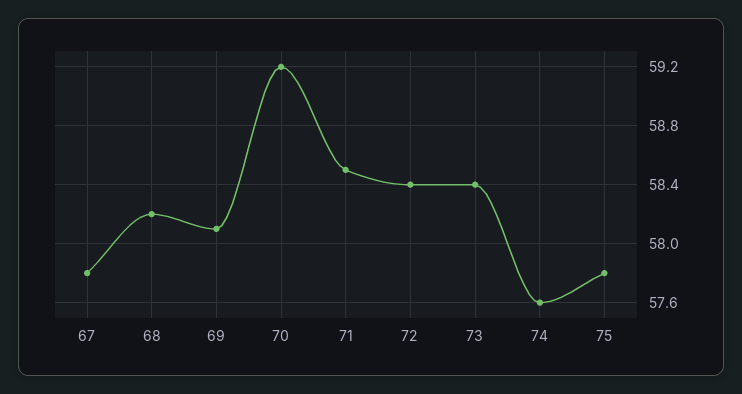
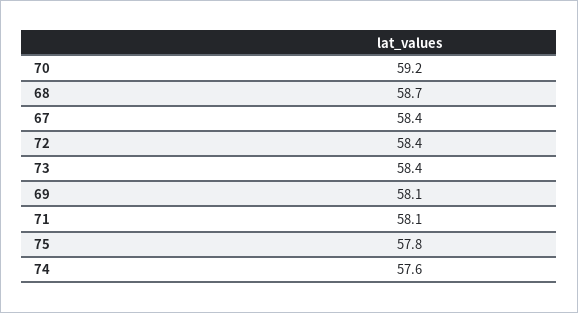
67: 57.8 -> 58.4
68: 58.2 -> 58.7
71: 58.5 -> 58.1

